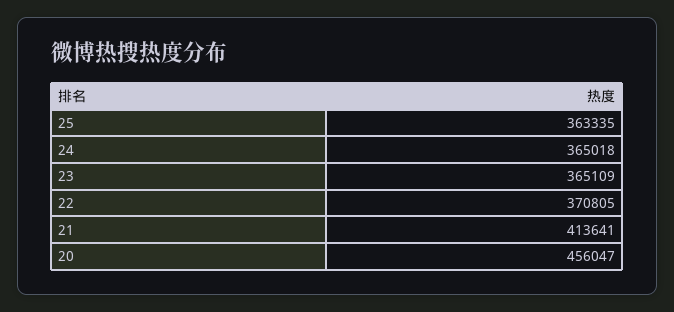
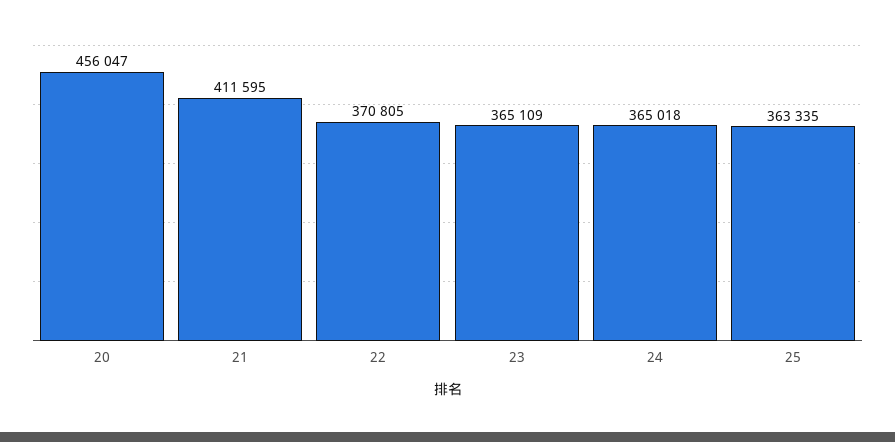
21: 413641 -> 411595

